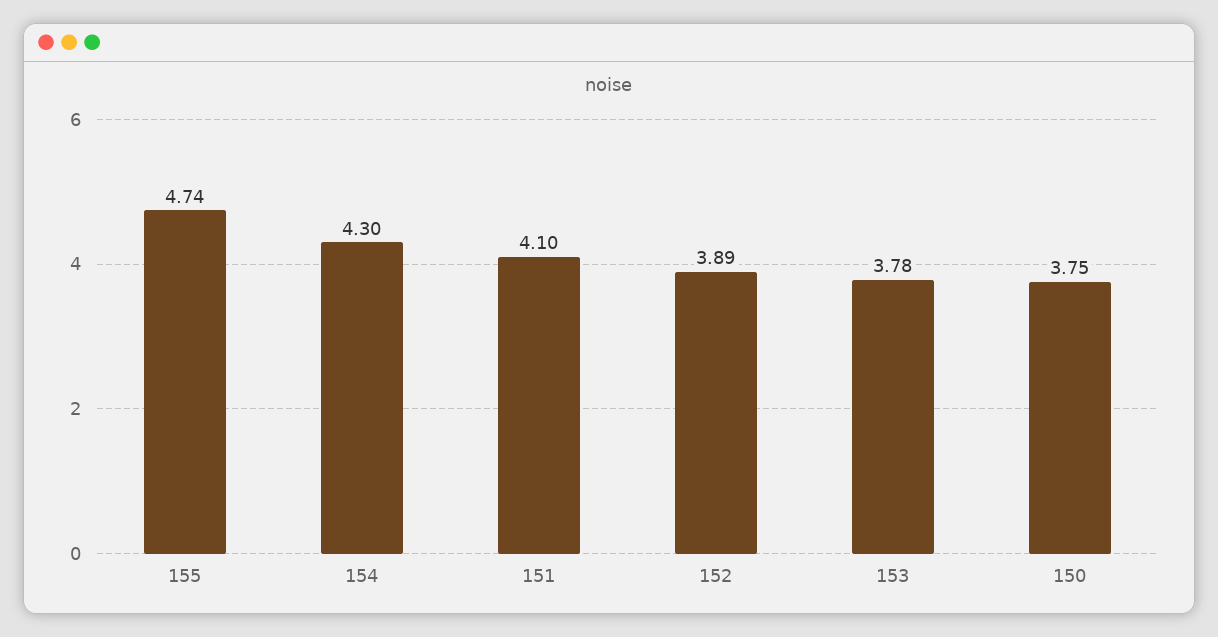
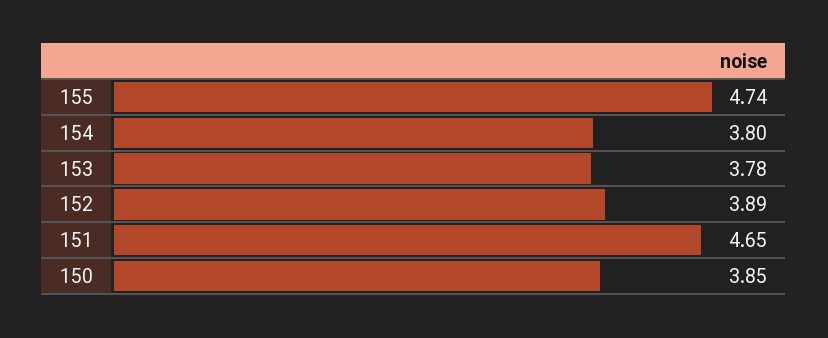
154: 4.3 -> 3.8
151: 4.1 -> 4.65
150: 3.75 -> 3.85

